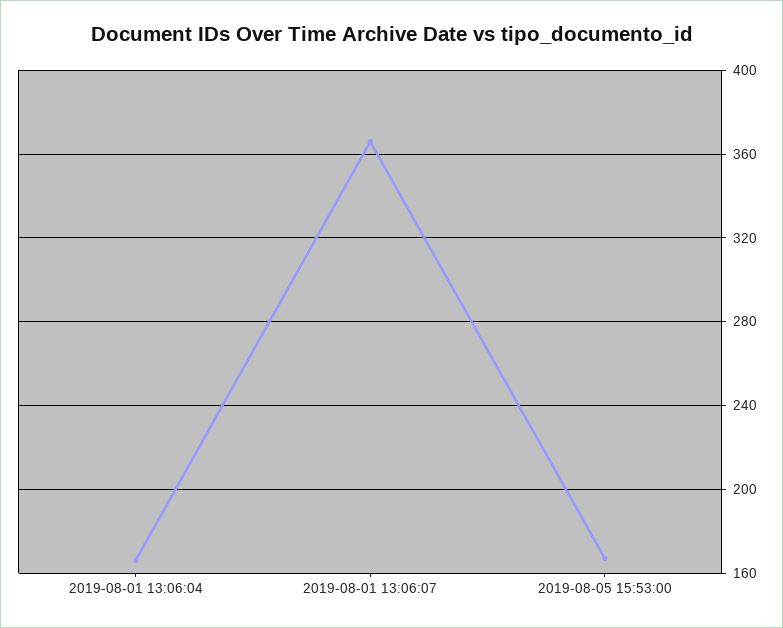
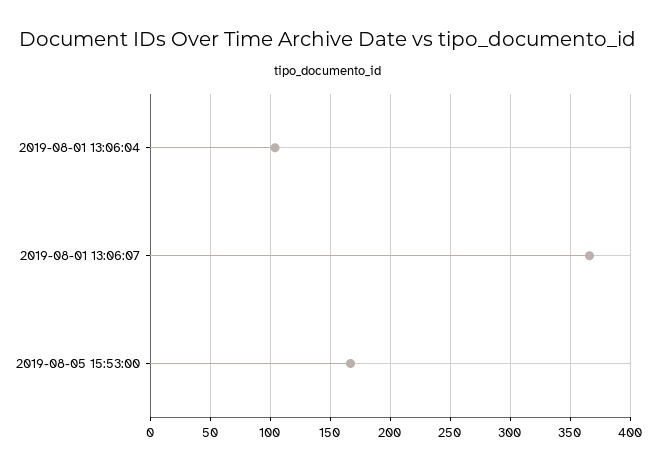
2019-08-01 13:06:04: 165 -> 105

